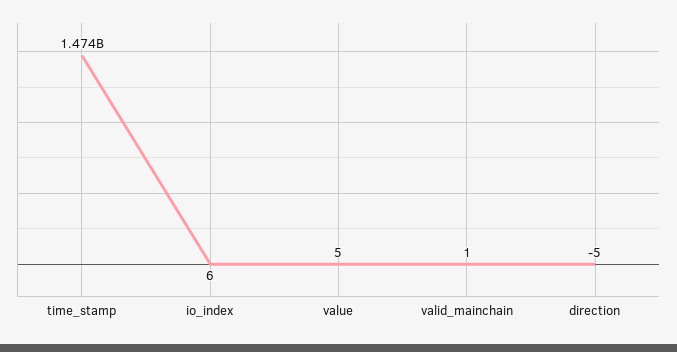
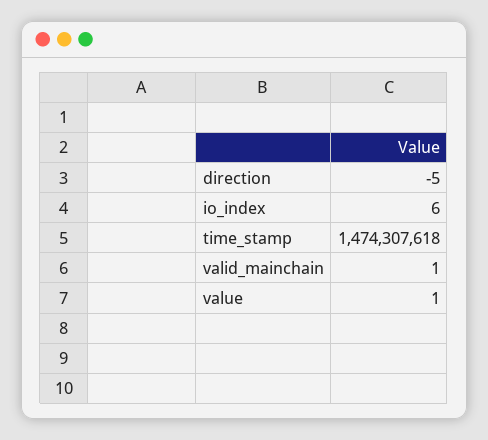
value: 5 -> 1

